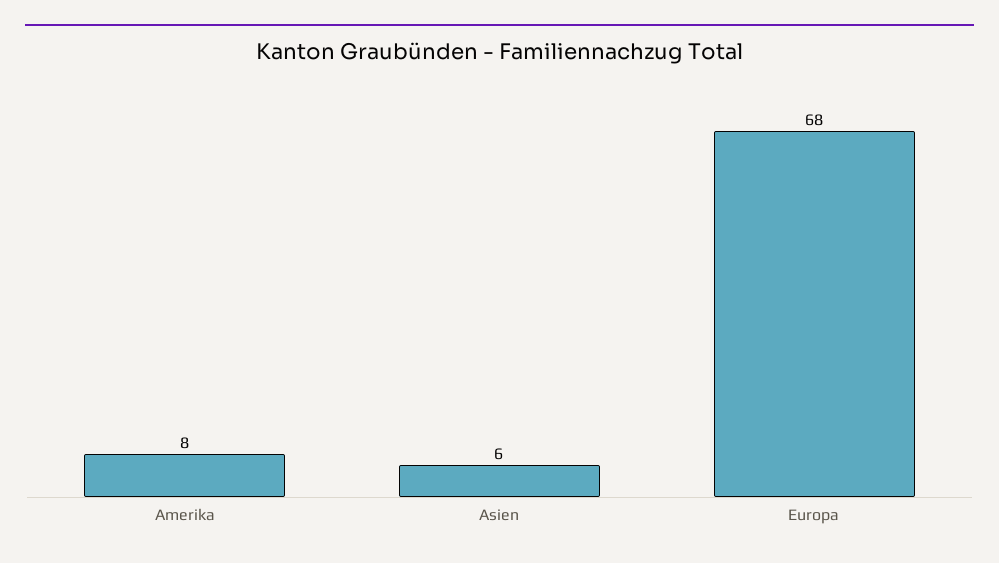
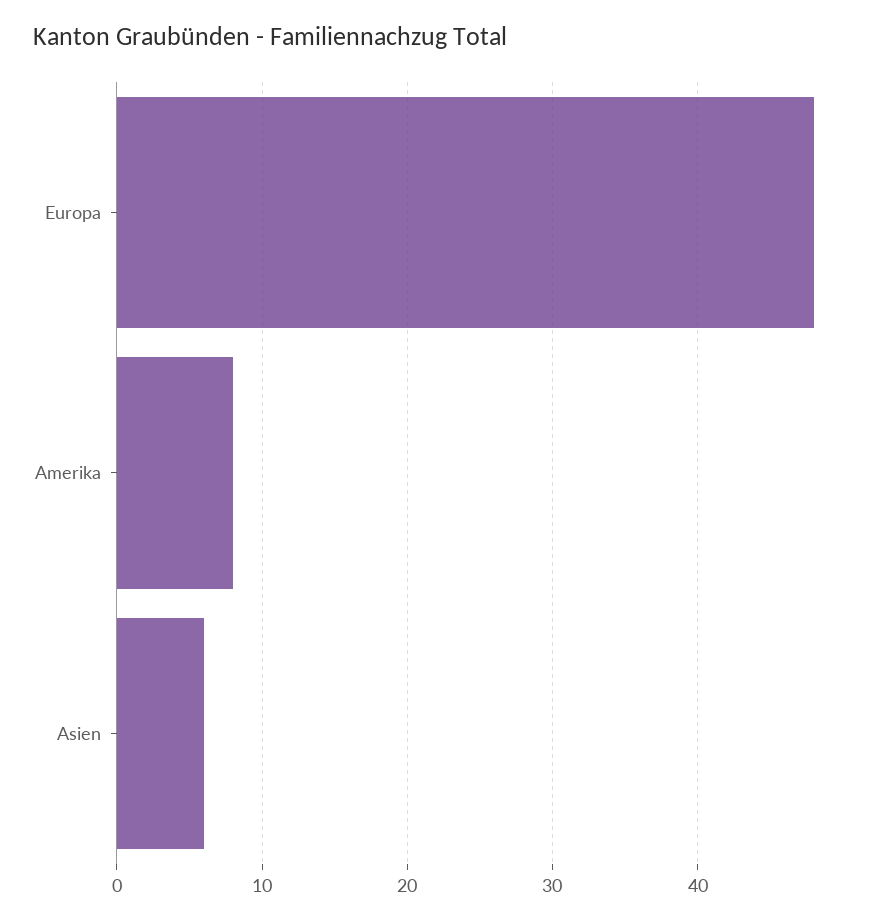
Europa: 68 -> 48

